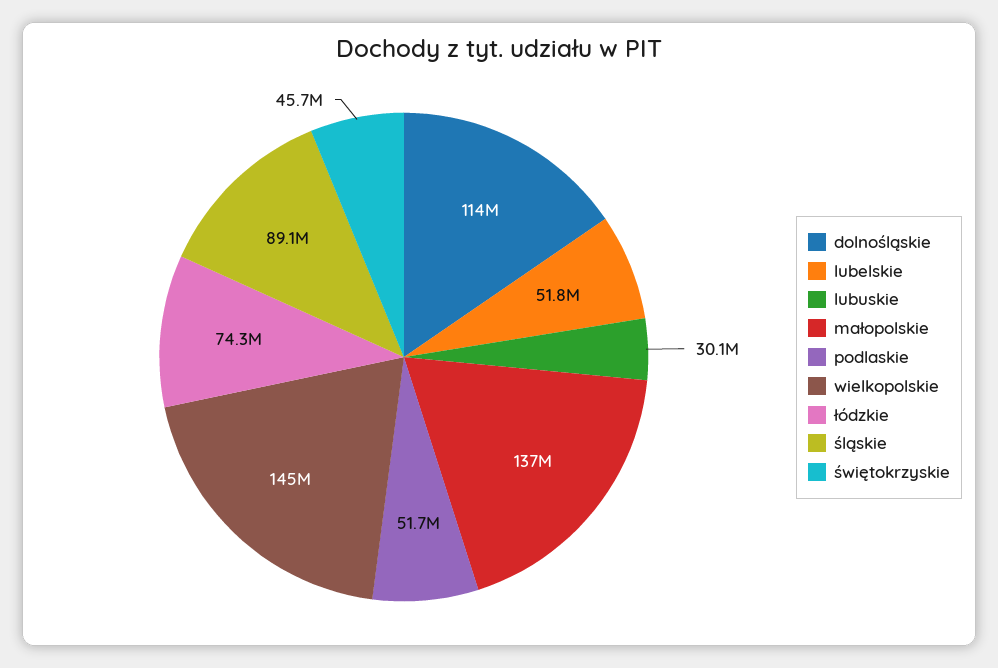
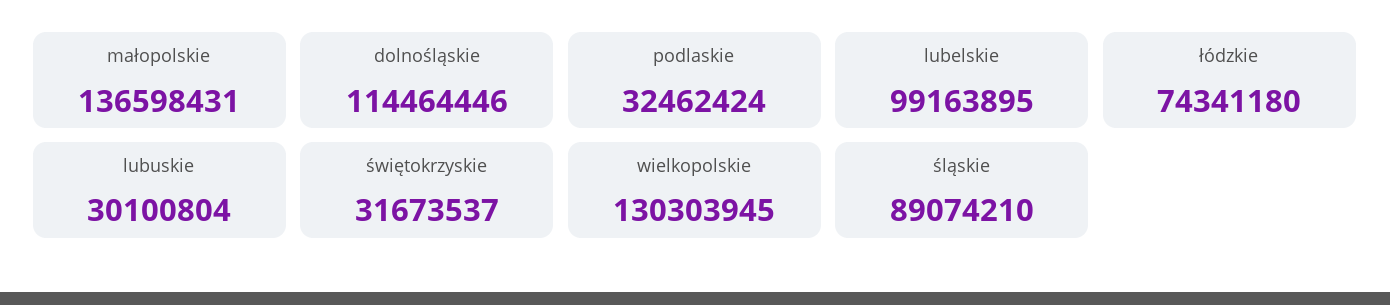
lubelskie: 51800000 -> 99163895
podlaskie: 51700000 -> 32462424
wielkopolskie: 145000000 -> 130303945
świętokrzyskie: 45700000 -> 31673537

